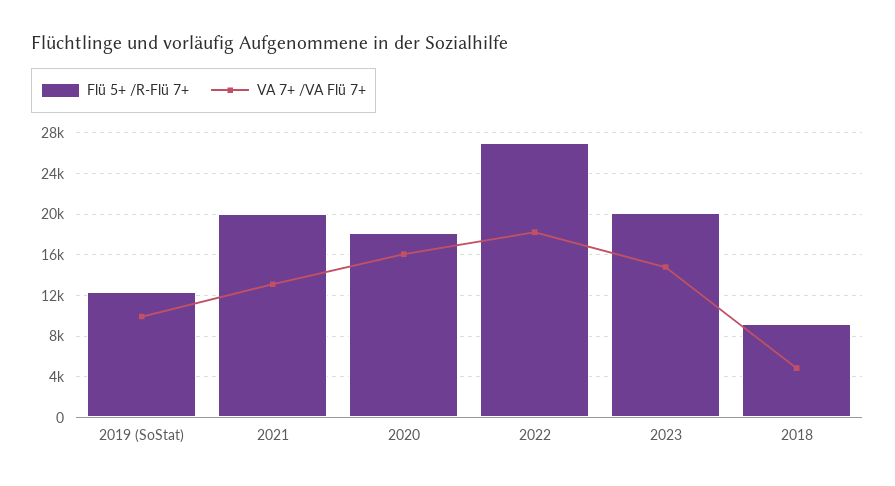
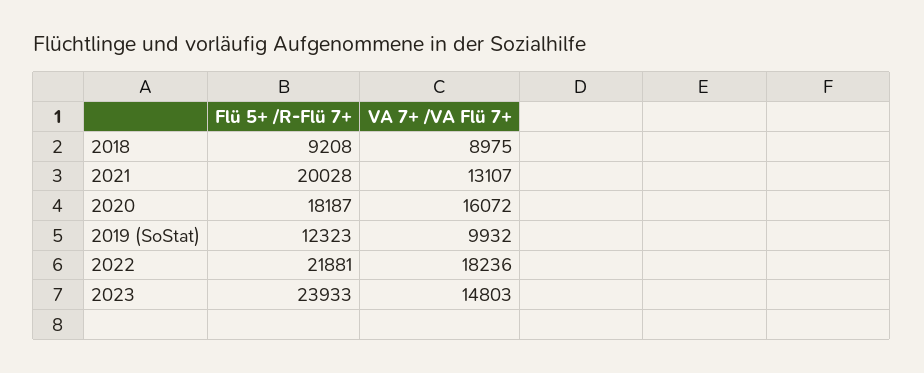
Flü 5+ /R-Flü 7+, 2022: 27000 -> 21881
Flü 5+ /R-Flü 7+, 2023: 20000 -> 23933
VA 7+ /VA Flü 7+, 2018: 5000 -> 8975

